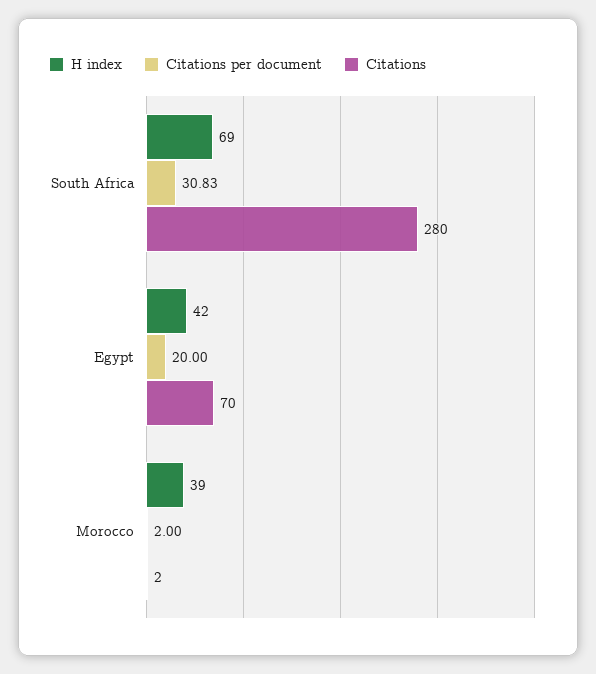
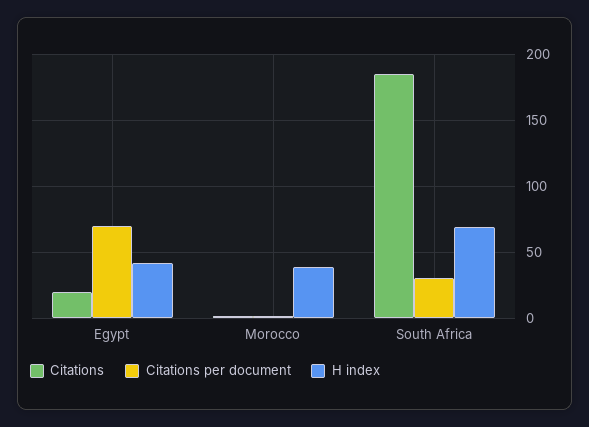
Citations, South Africa: 280 -> 185
Citations per document, Egypt: 20 -> 70
Citations, Egypt: 70 -> 20

